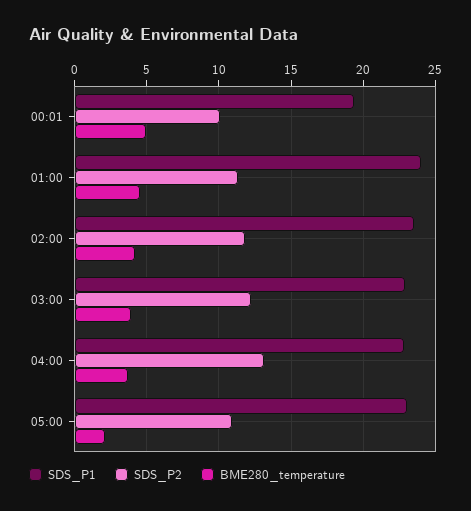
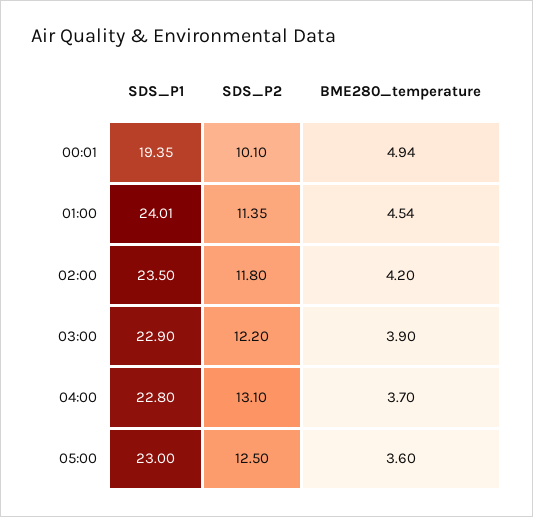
SDS_P2, 05:00: 11 -> 12.5
BME280_temperature, 05:00: 2 -> 3.6

